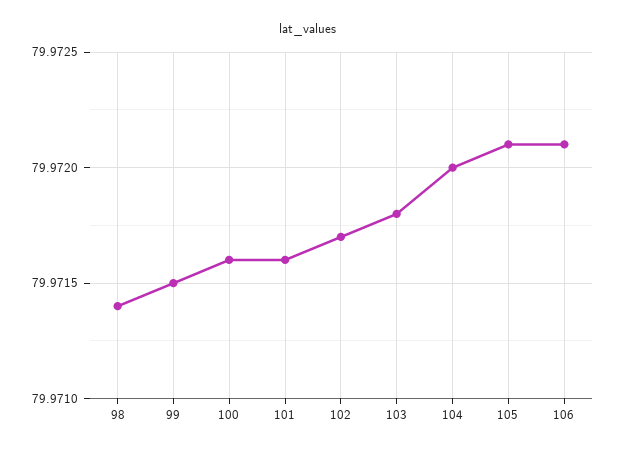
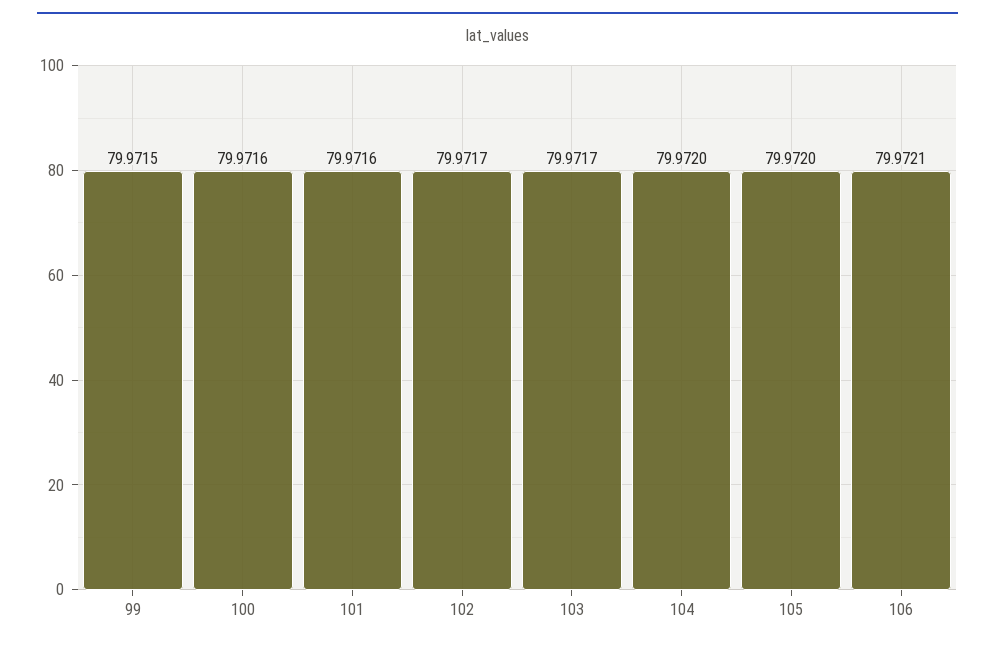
98: 79.9714 -> none
103: 79.9718 -> 79.9717
105: 79.9721 -> 79.972

